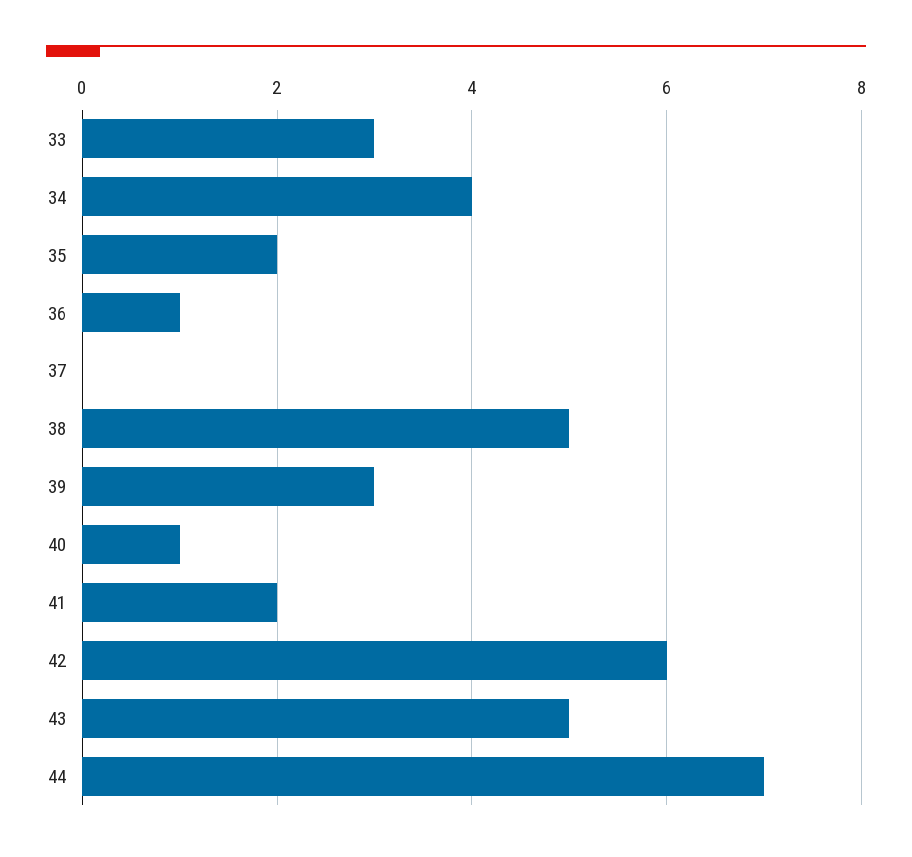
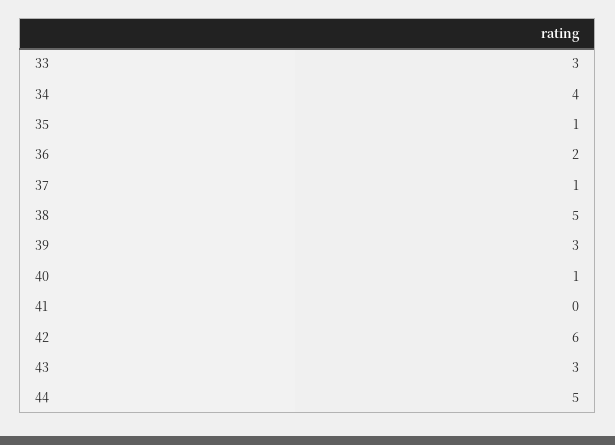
35: 2 -> 1
36: 1 -> 2
37: 0 -> 1
41: 2 -> 0
43: 5 -> 3
44: 7 -> 5

